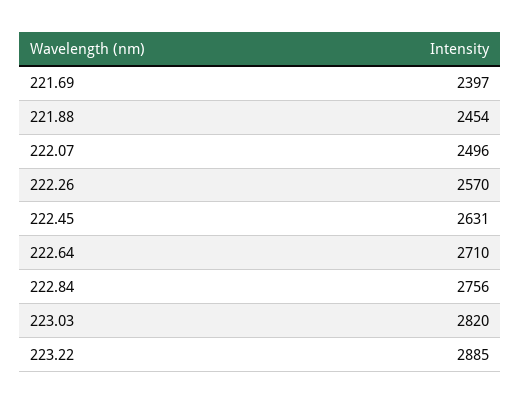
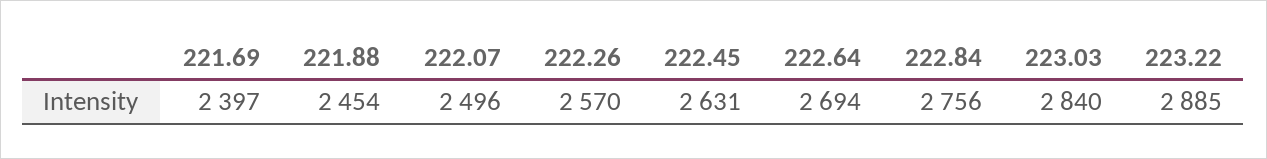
222.64: 2710 -> 2694
223.03: 2820 -> 2840

